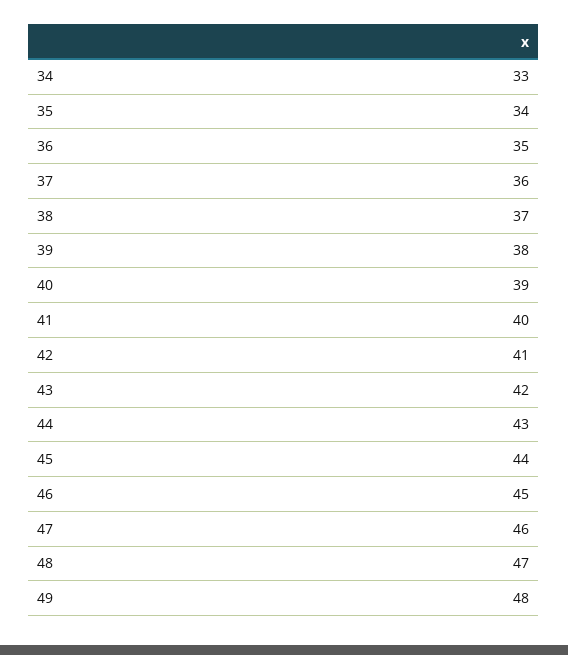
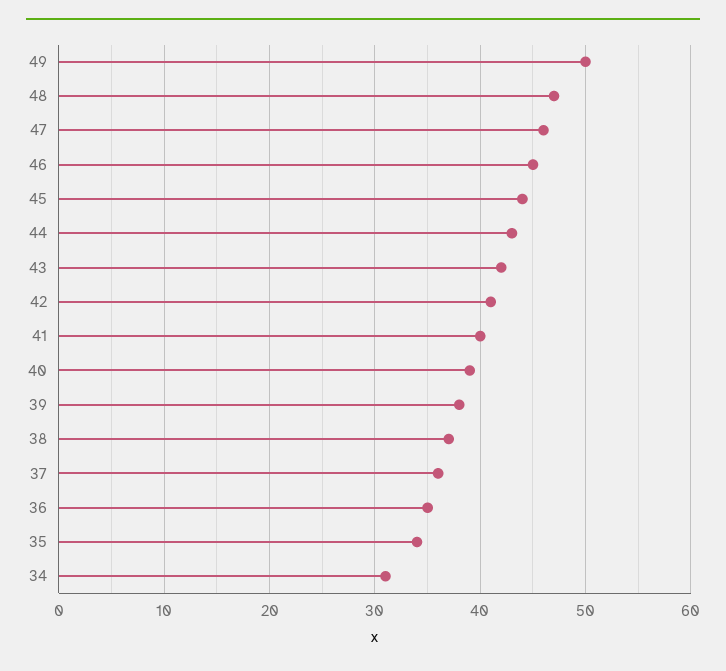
34: 33 -> 31
49: 48 -> 50

